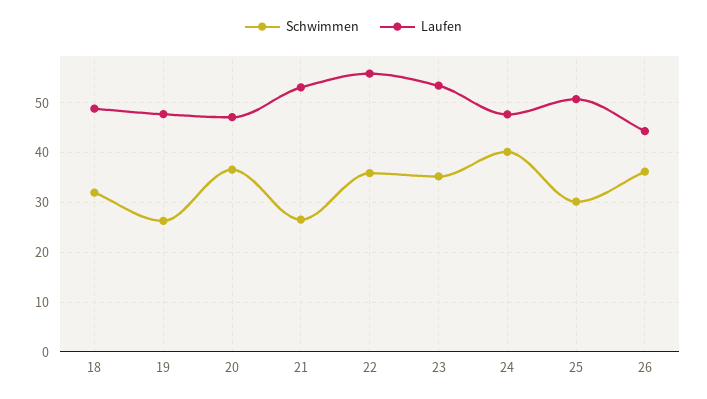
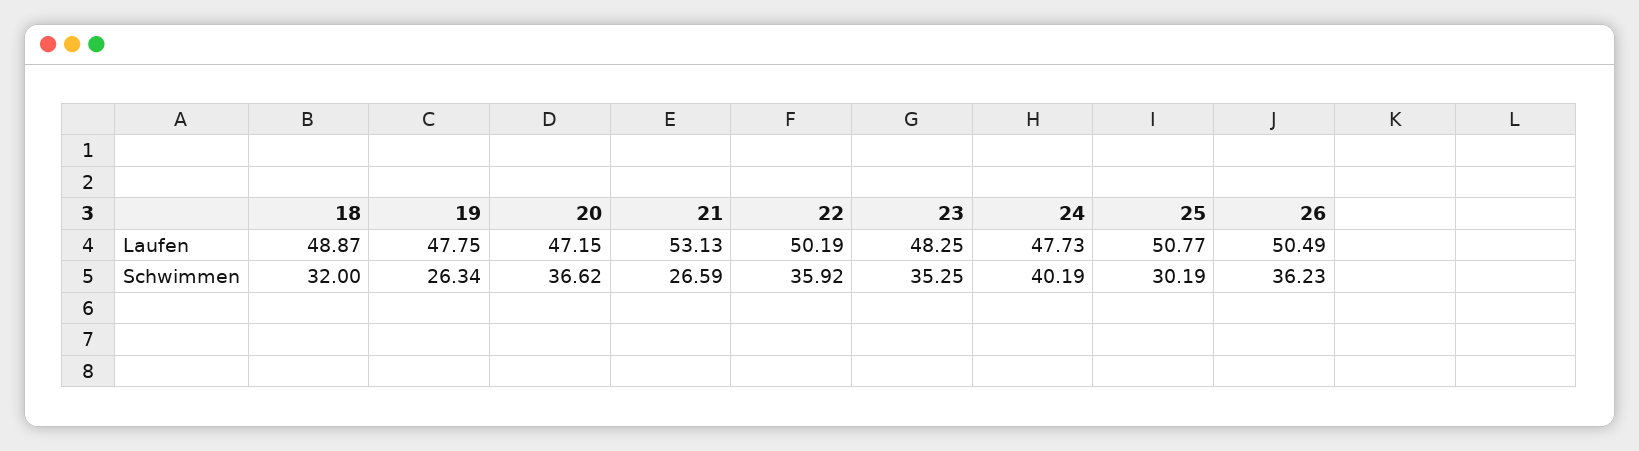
Laufen, 22: 56 -> 50.19
Laufen, 23: 54 -> 48.25
Laufen, 26: 44 -> 50.49

